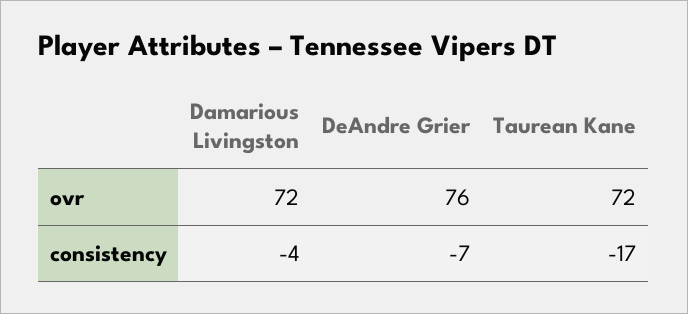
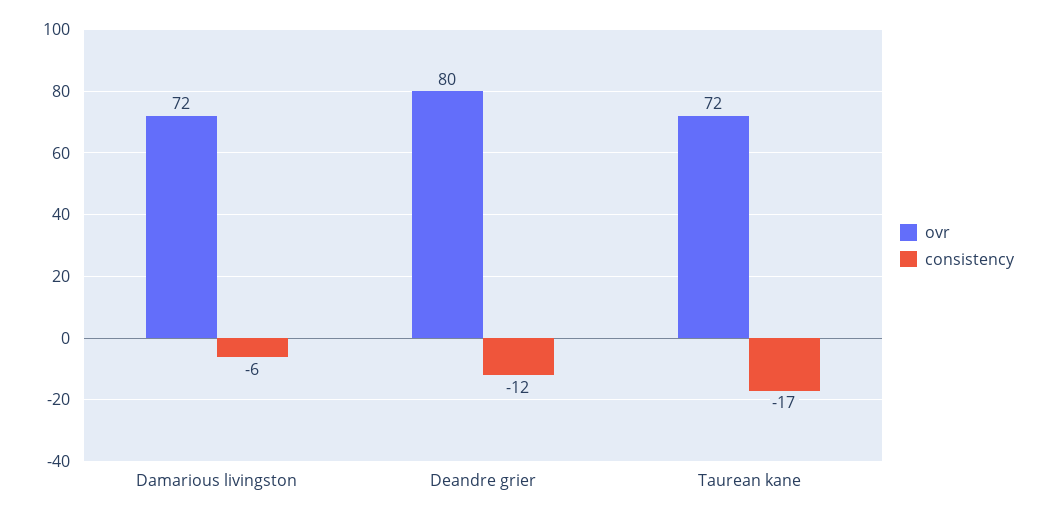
ovr, DeAndre Grier: 76 -> 80
consistency, Damarious Livingston: -4 -> -6
consistency, DeAndre Grier: -7 -> -12

